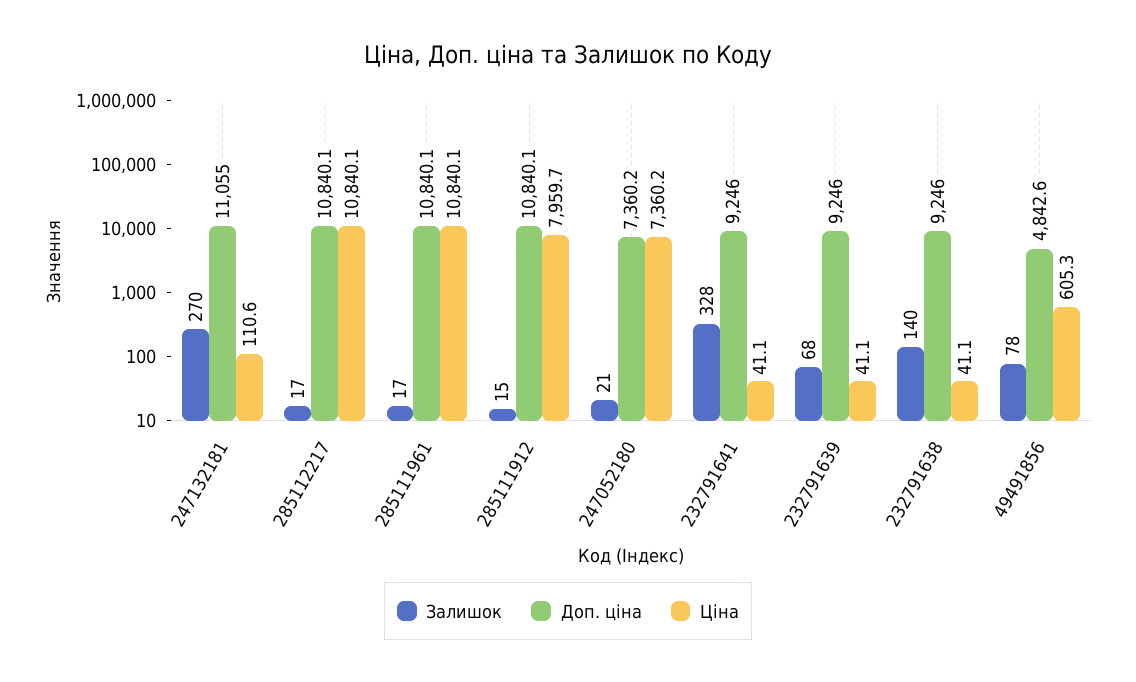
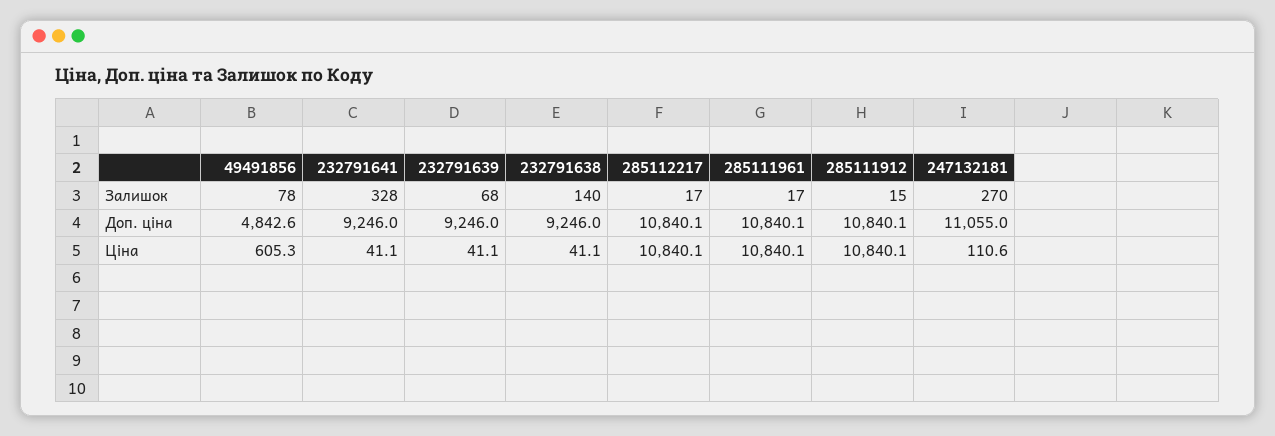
Ціна, 285111912: 7959.7 -> 10840.1
Залишок, 247052180: 21 -> none
Доп. ціна, 247052180: 7360.2 -> none
Ціна, 247052180: 7360.2 -> none

